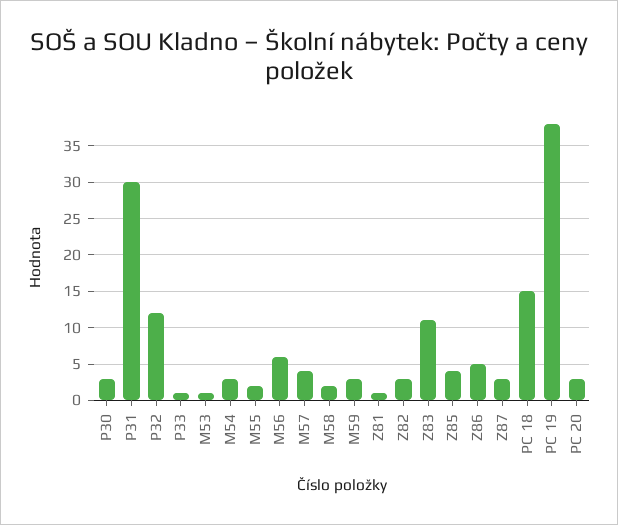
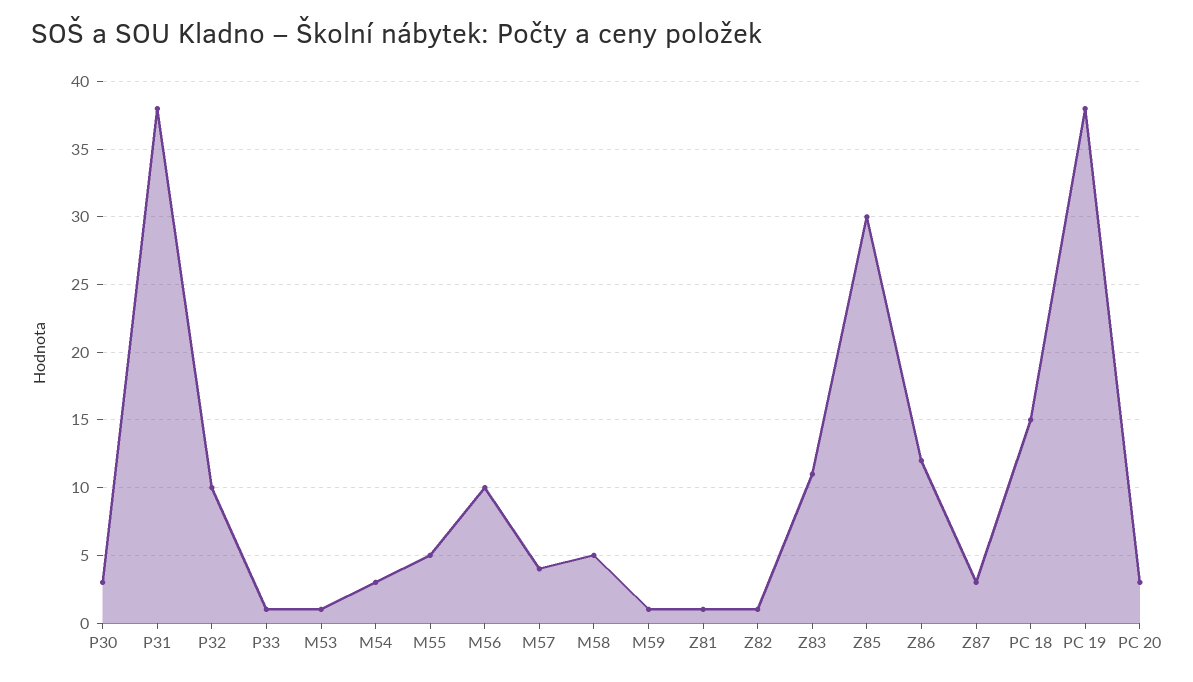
P31: 30 -> 38
P32: 12 -> 10
M55: 2 -> 5
M56: 6 -> 10
M58: 2 -> 5
M59: 3 -> 1
Z82: 3 -> 1
Z85: 4 -> 30
Z86: 5 -> 12

